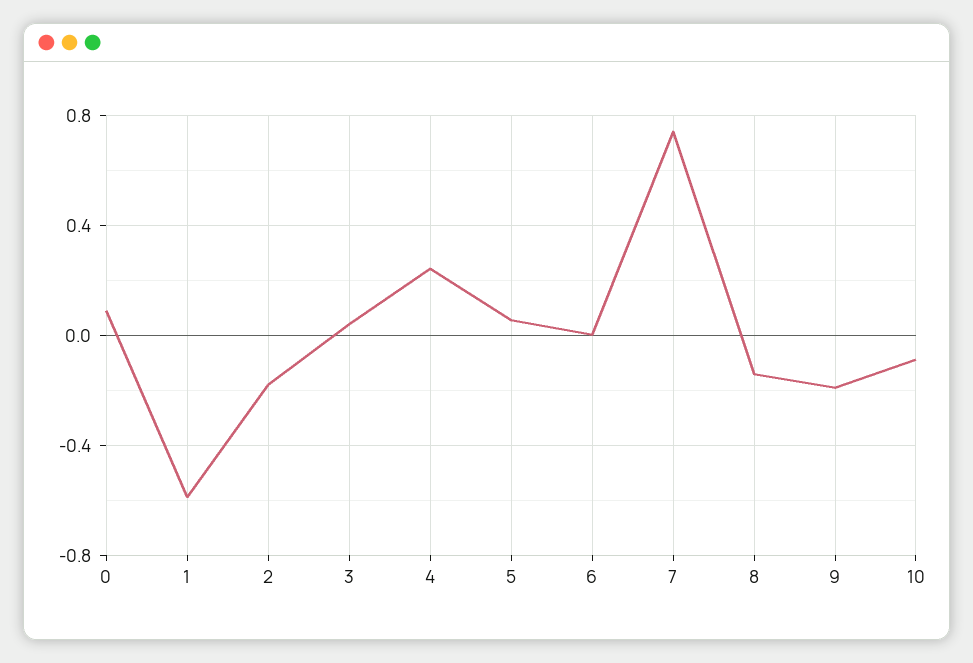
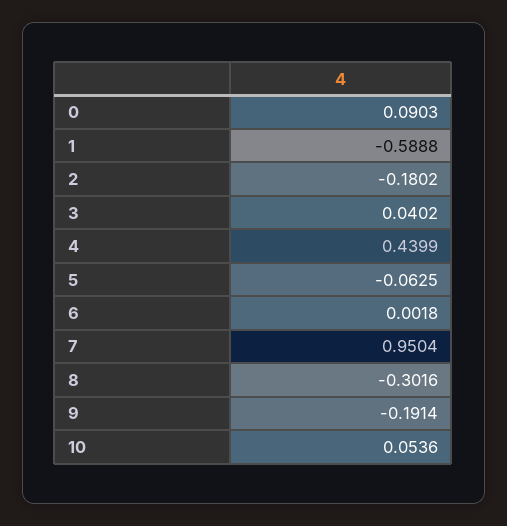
4: 0.25 -> 0.4399
5: 0.05 -> -0.0625
7: 0.75 -> 0.9504
8: -0.15 -> -0.3016
10: -0.1 -> 0.0536

